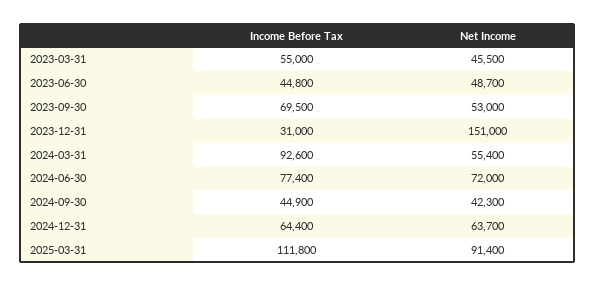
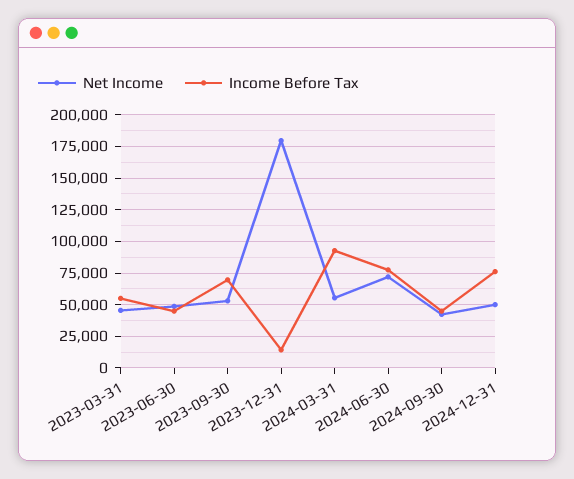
Income Before Tax, 2023-12-31: 31000 -> 15000
Net Income, 2023-12-31: 151000 -> 180000
Income Before Tax, 2024-12-31: 64400 -> 75000
Net Income, 2024-12-31: 63700 -> 50000
Income Before Tax, 2025-03-31: 111800 -> none
Net Income, 2025-03-31: 91400 -> none

